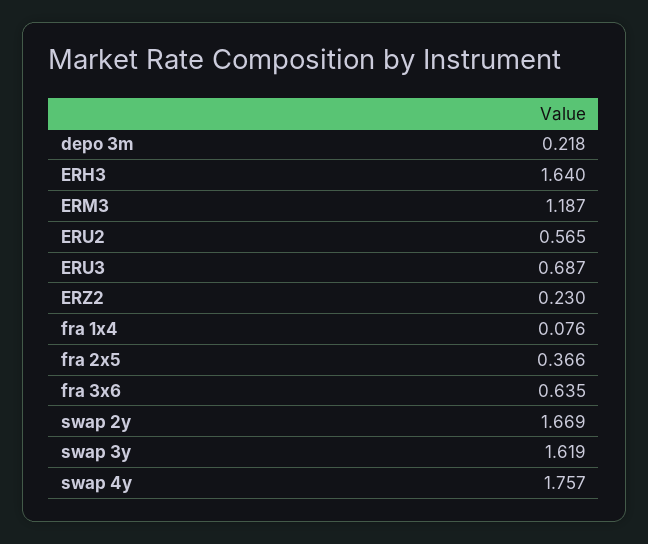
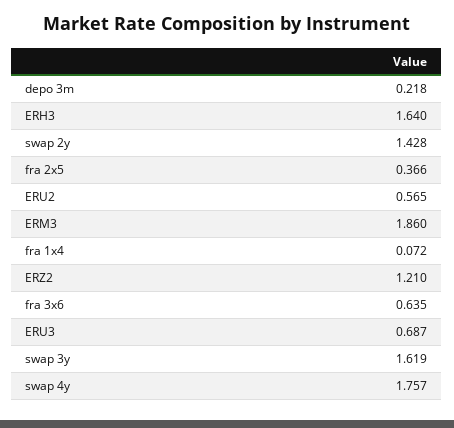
ERM3: 1.187 -> 1.86
ERZ2: 0.23 -> 1.21
fra 1x4: 0.076 -> 0.072
swap 2y: 1.669 -> 1.428

